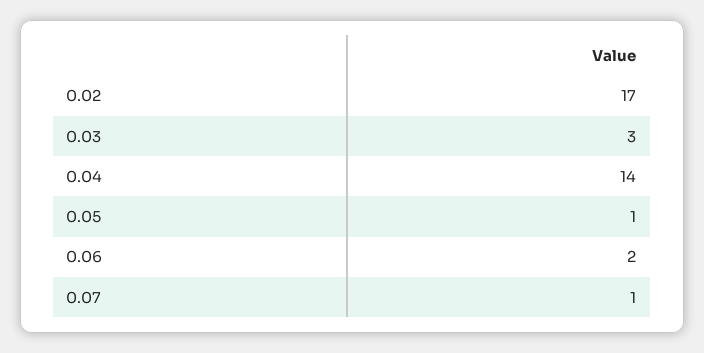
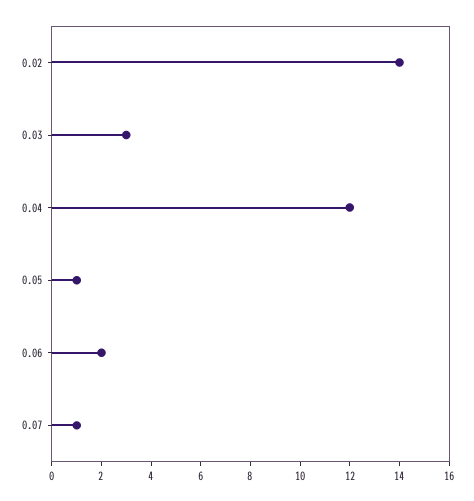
0.02: 17 -> 14
0.04: 14 -> 12

